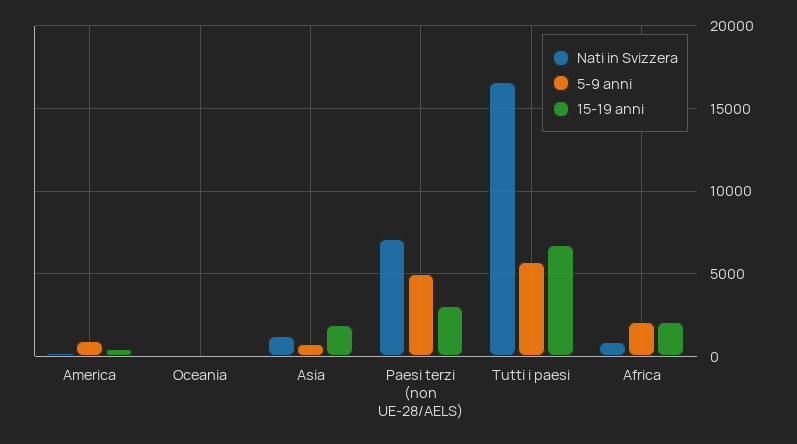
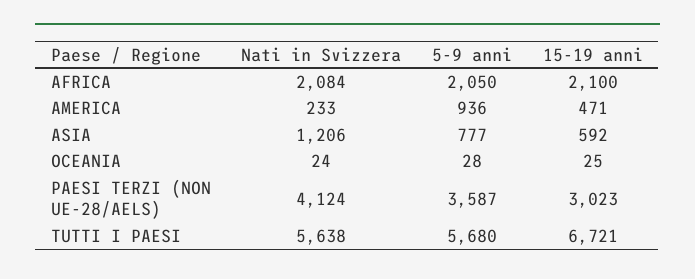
15-19 anni, Asia: 2000 -> 592
Nati in Svizzera, Paesi terzi (non UE-28/AELS): 7000 -> 4124
5-9 anni, Paesi terzi (non UE-28/AELS): 5000 -> 3587
Nati in Svizzera, Tutti i paesi: 16500 -> 5638
Nati in Svizzera, Africa: 1000 -> 2084

